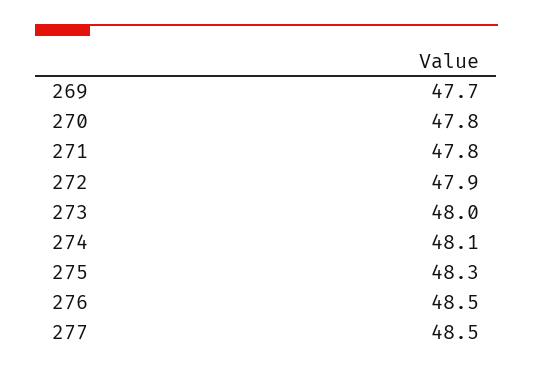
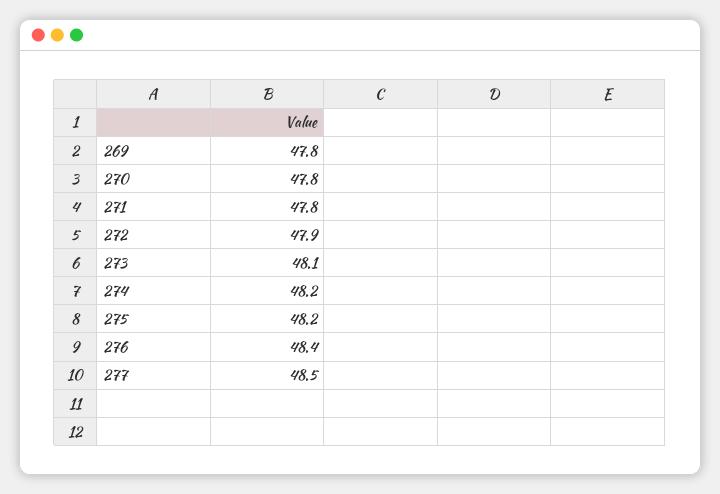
269: 47.7 -> 47.8
273: 48 -> 48.1
274: 48.1 -> 48.2
275: 48.3 -> 48.2
276: 48.5 -> 48.4

